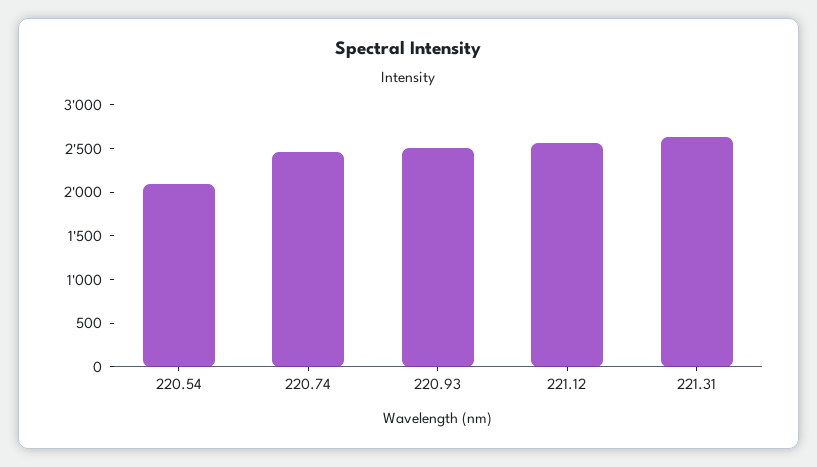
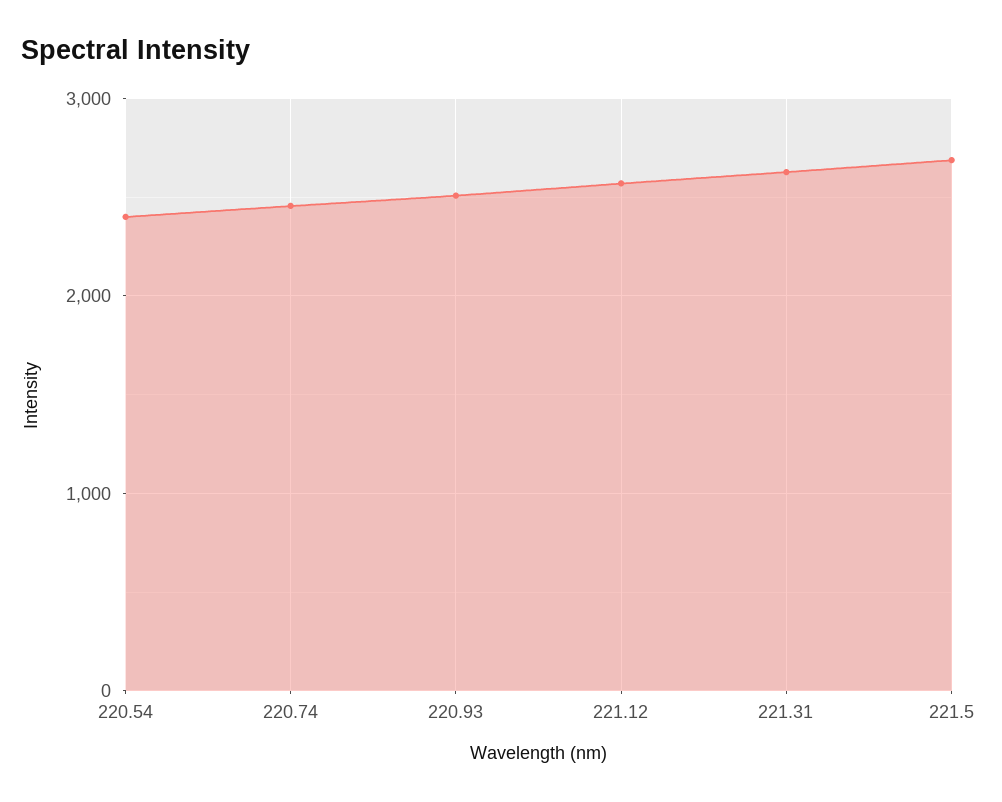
220.54: 2100 -> 2400
221.5: none -> 2700

